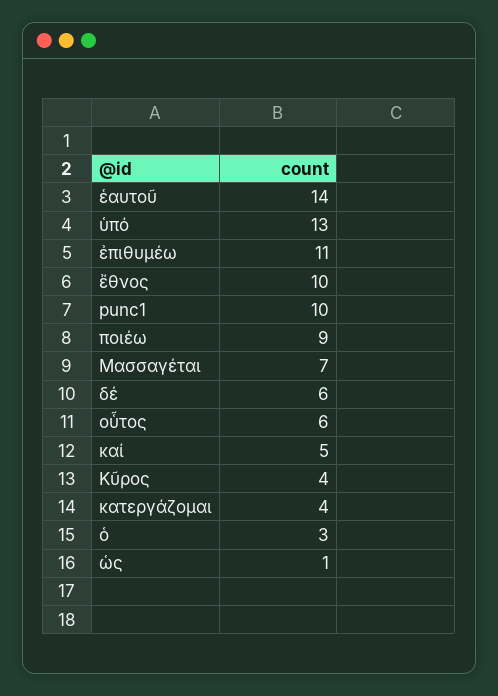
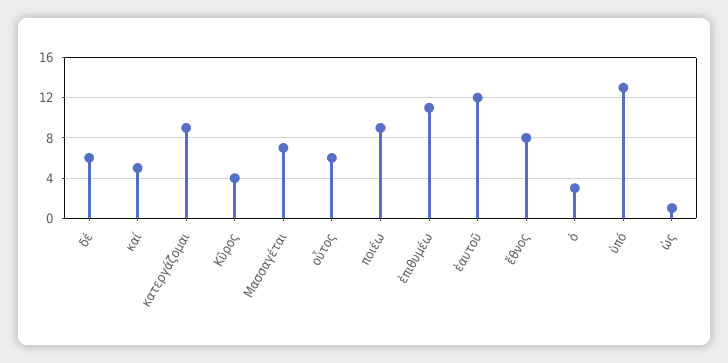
ἑαυτοῦ: 14 -> 12
ἔθνος: 10 -> 8
punc1: 10 -> none
κατεργάζομαι: 4 -> 9

